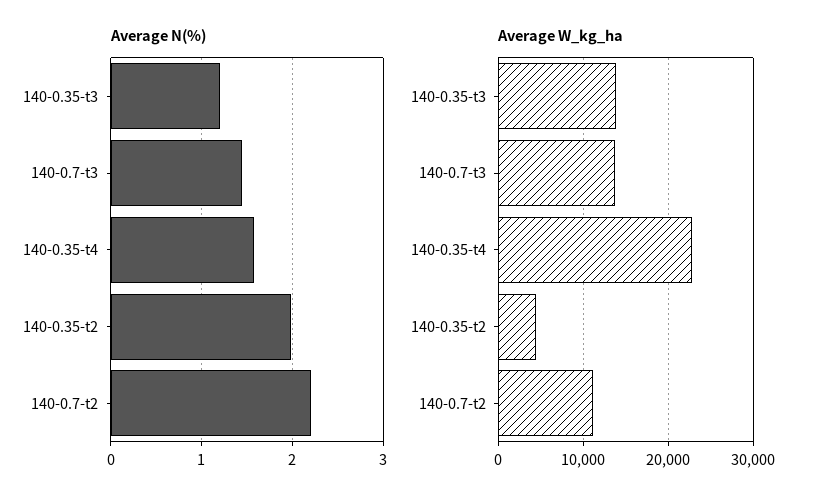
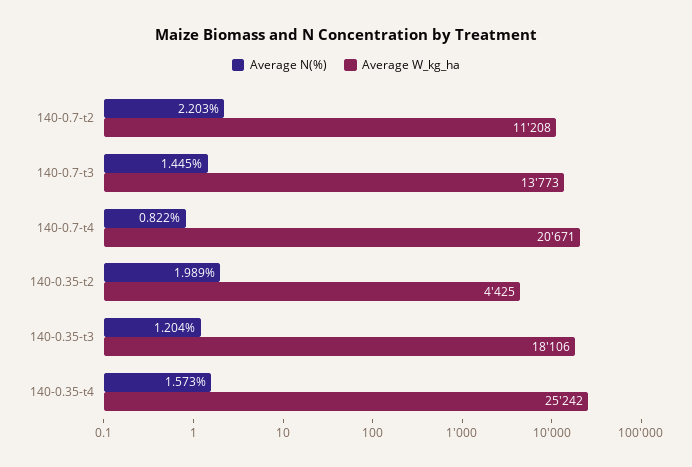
Average W_kg_ha, 140-0.35-t3: 14000 -> 18106
Average W_kg_ha, 140-0.35-t4: 23000 -> 25242
Average N(%), 140-0.7-t4: none -> 0.822
Average W_kg_ha, 140-0.7-t4: none -> 20671

